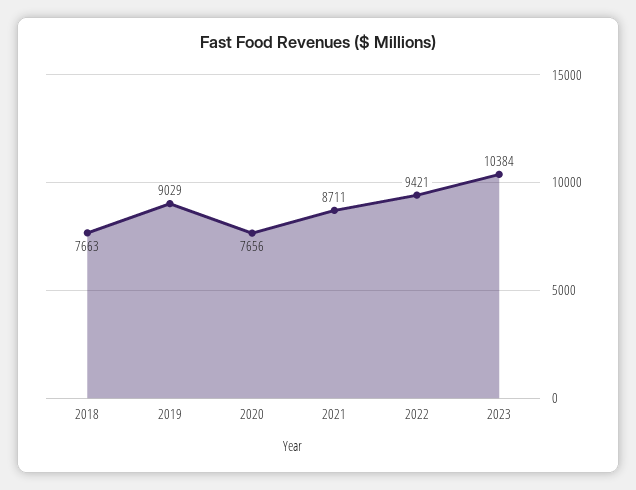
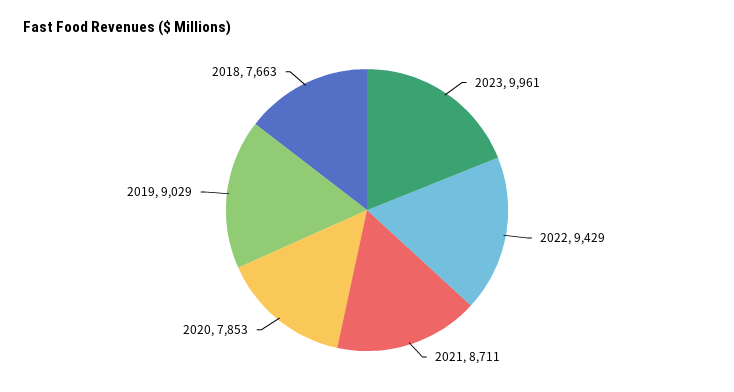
2020: 7656 -> 7853
2022: 9421 -> 9429
2023: 10384 -> 9961

